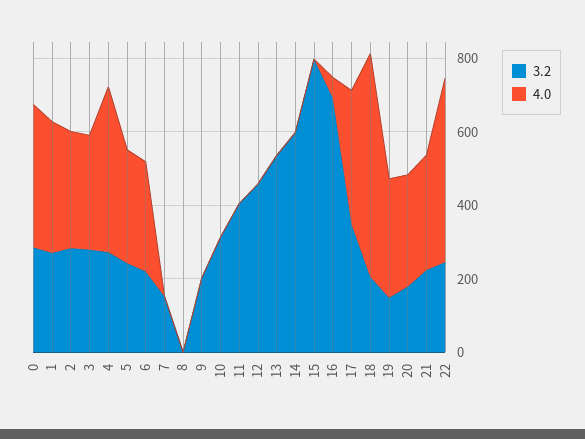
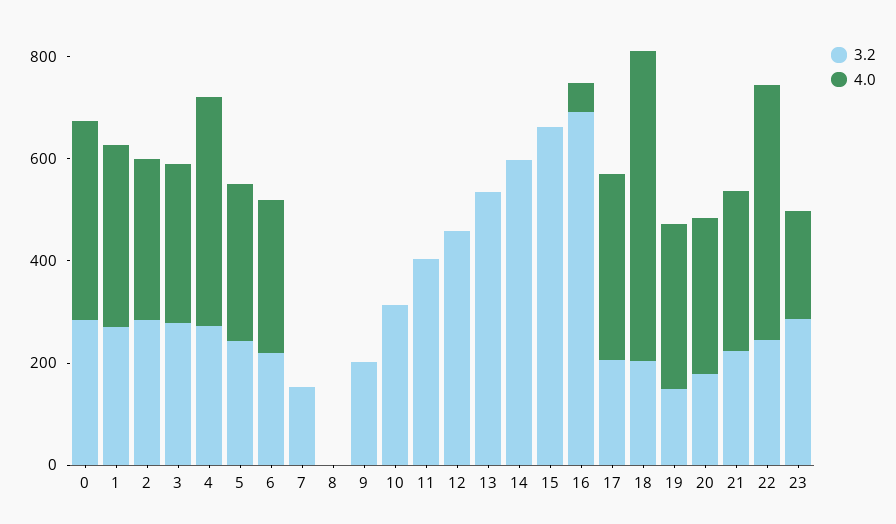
3.2, 15: 800 -> 650
3.2, 17: 350 -> 200
3.2, 23: none -> 300
4.0, 23: none -> 200

